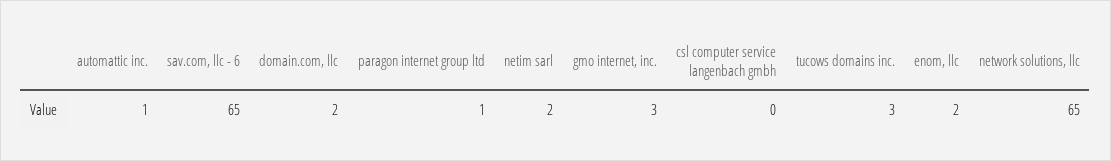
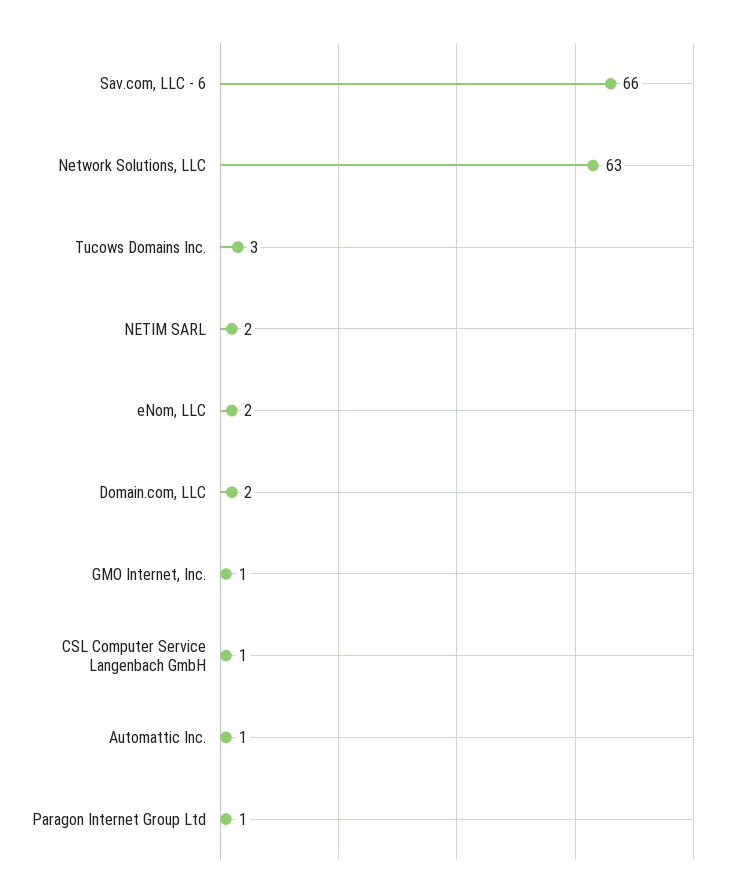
sav.com, llc - 6: 65 -> 66
gmo internet, inc.: 3 -> 1
csl computer service langenbach gmbh: 0 -> 1
network solutions, llc: 65 -> 63

